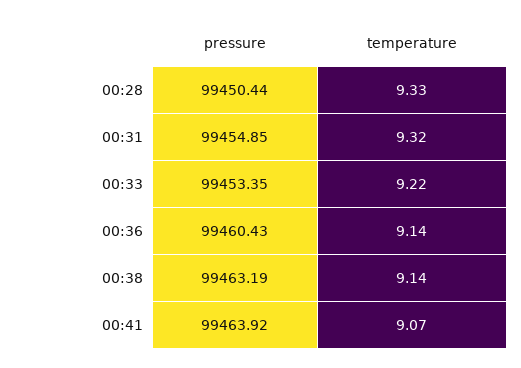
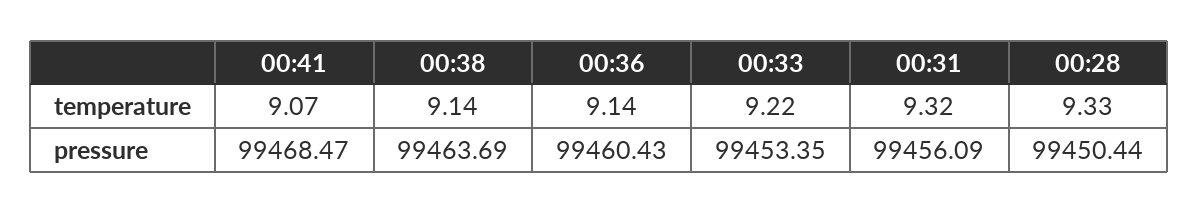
pressure, 00:31: 99454.85 -> 99456.09
pressure, 00:38: 99463.19 -> 99463.69
pressure, 00:41: 99463.92 -> 99468.47

